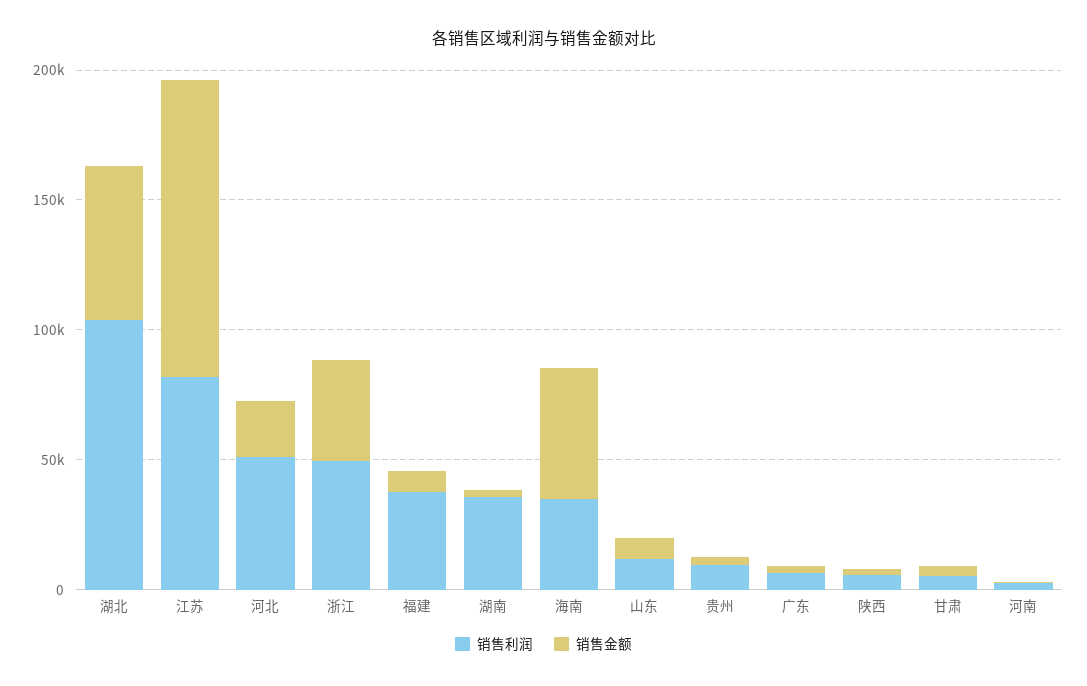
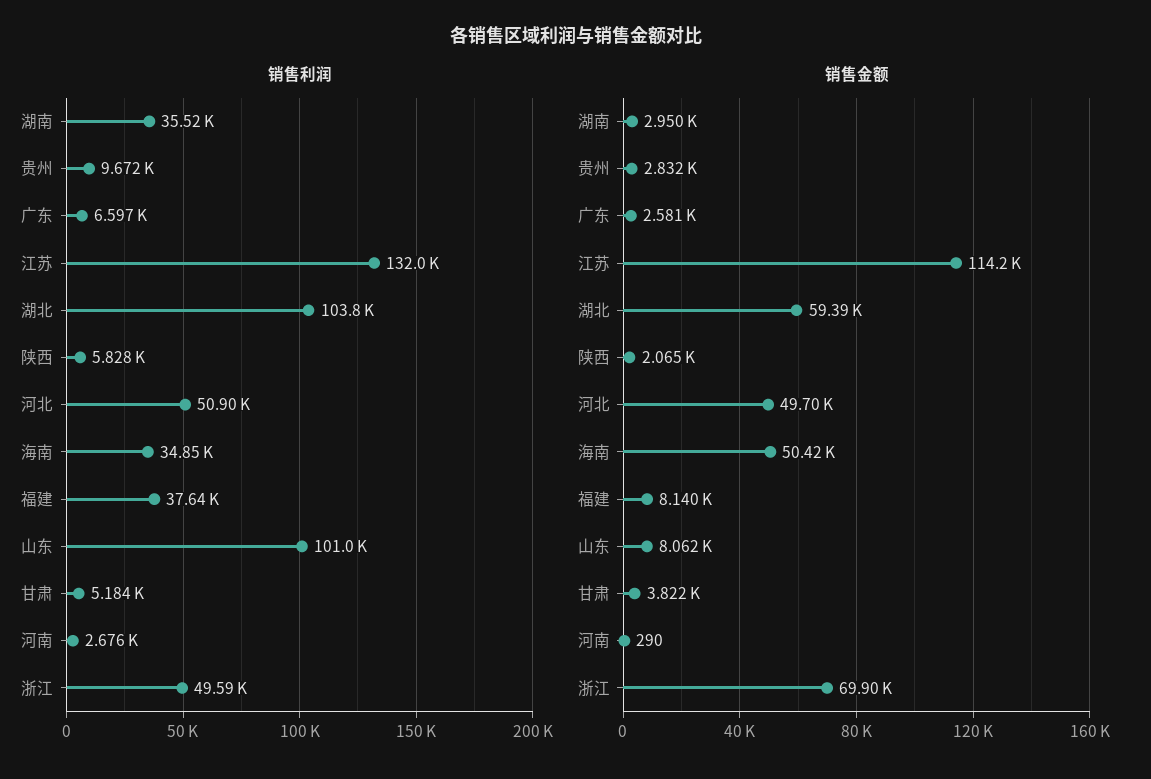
销售利润, 江苏: 80000 -> 132000
销售金额, 河北: 20000 -> 49700
销售金额, 浙江: 40000 -> 69900
销售利润, 山东: 10000 -> 101000

